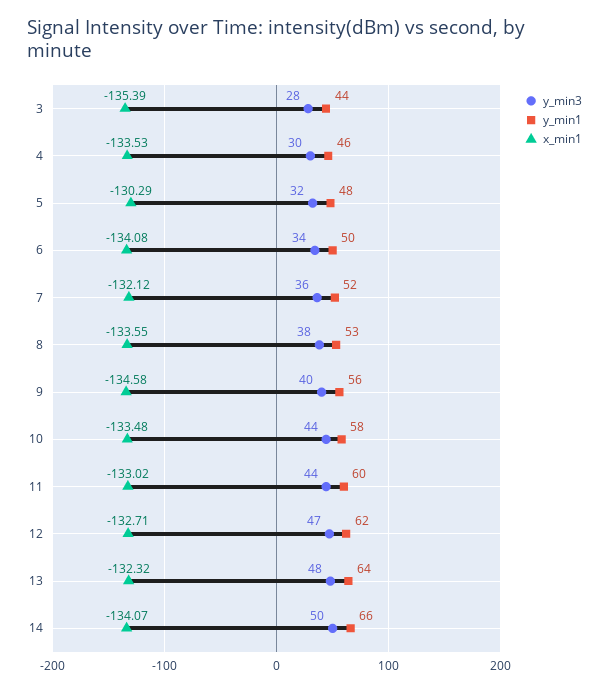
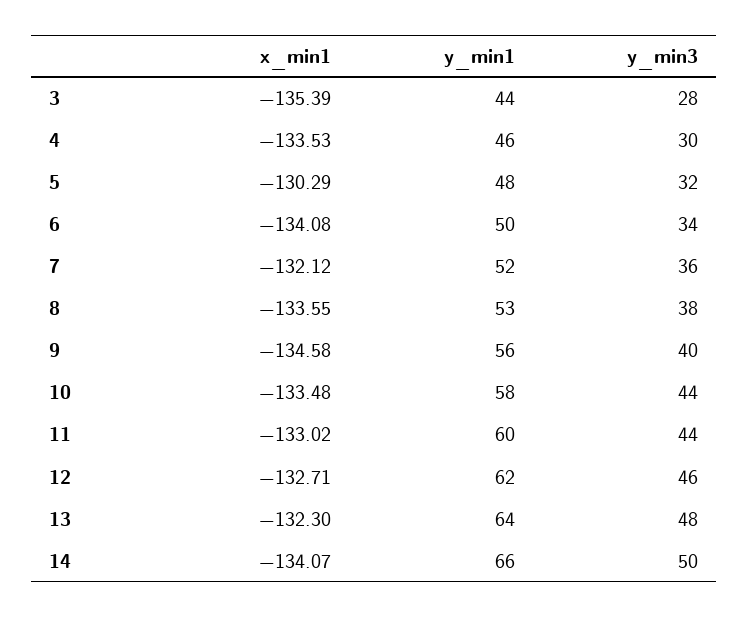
y_min3, 12: 47 -> 46
x_min1, 13: -132.32 -> -132.3

